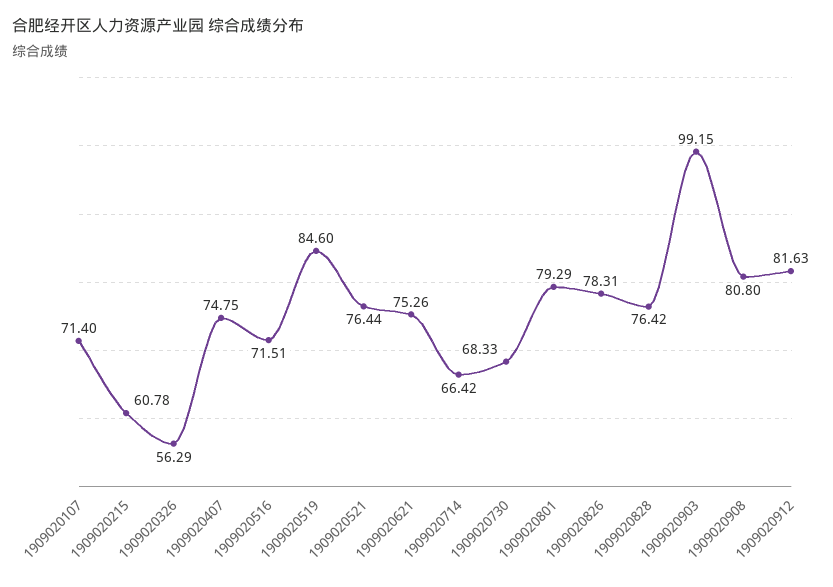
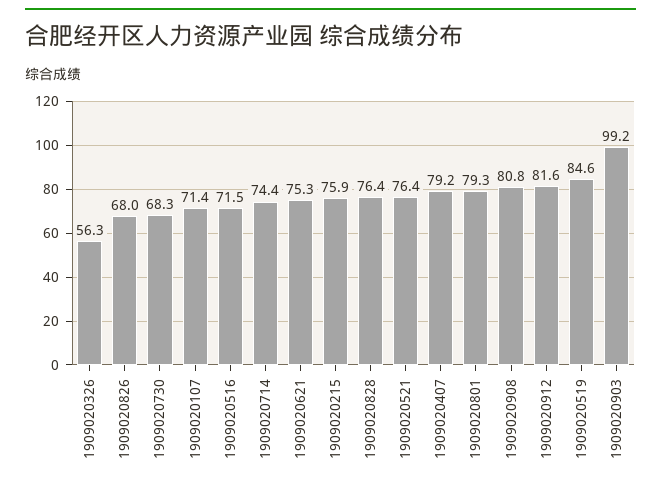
1909020215: 60.78 -> 75.9
1909020407: 74.75 -> 79.2
1909020714: 66.42 -> 74.4
1909020826: 78.31 -> 68

